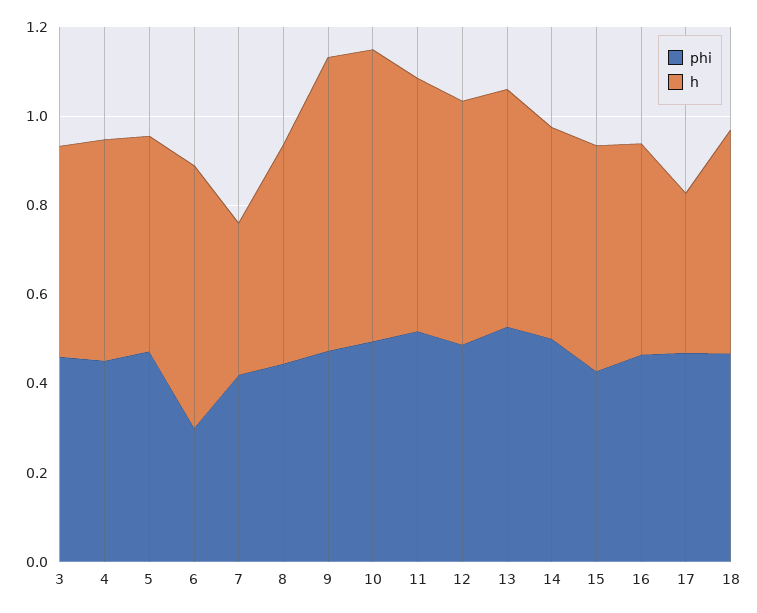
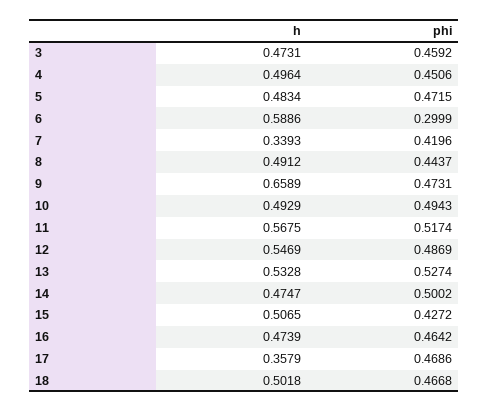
h, 10: 0.65 -> 0.4929

